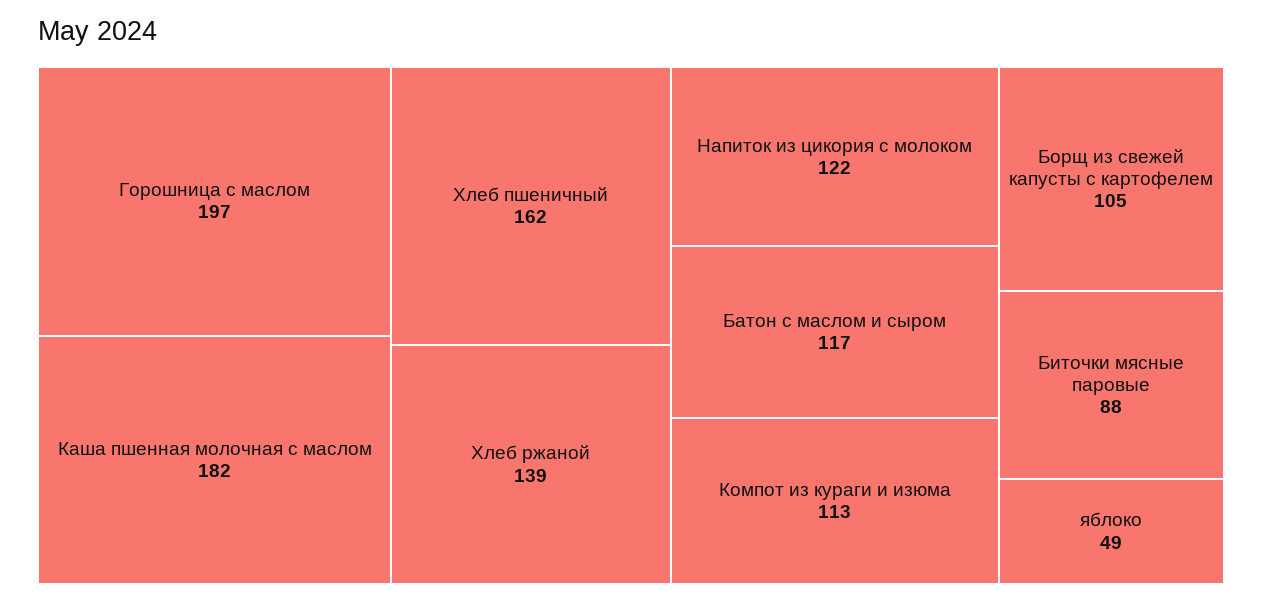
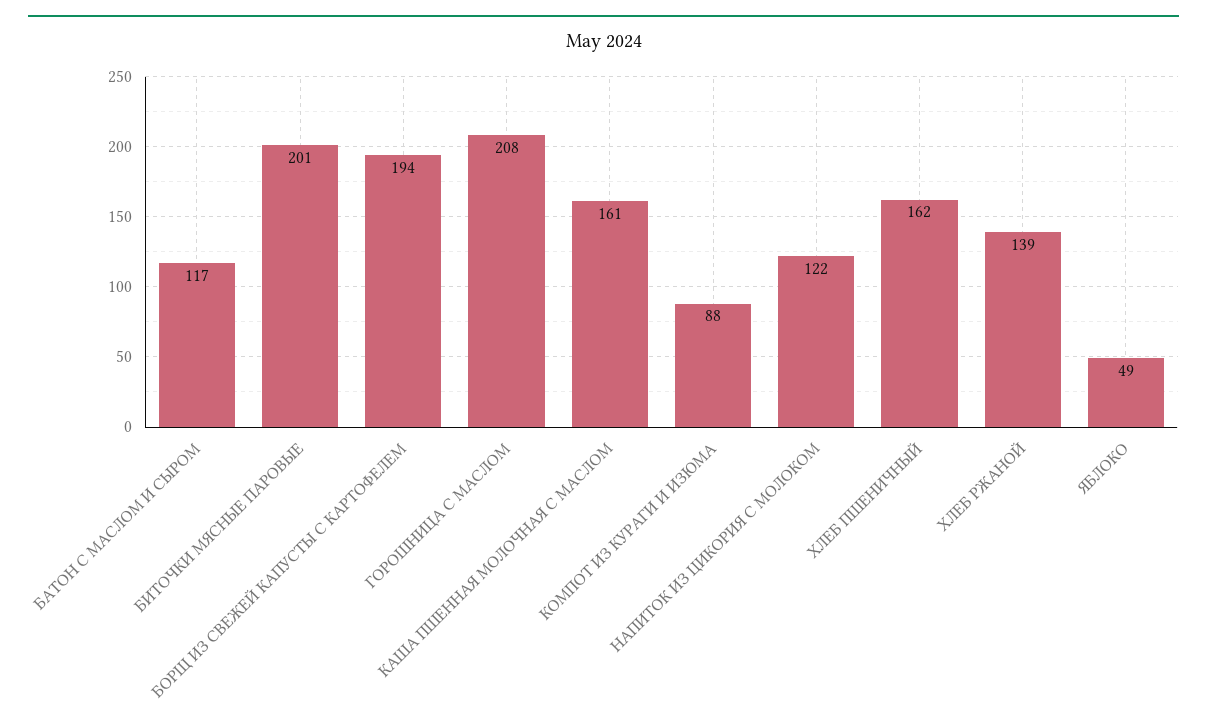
Горошница с маслом: 197 -> 208
Каша пшенная молочная с маслом: 182 -> 161
Компот из кураги и изюма: 113 -> 88
Борщ из свежей капусты с картофелем: 105 -> 194
Биточки мясные паровые: 88 -> 201

